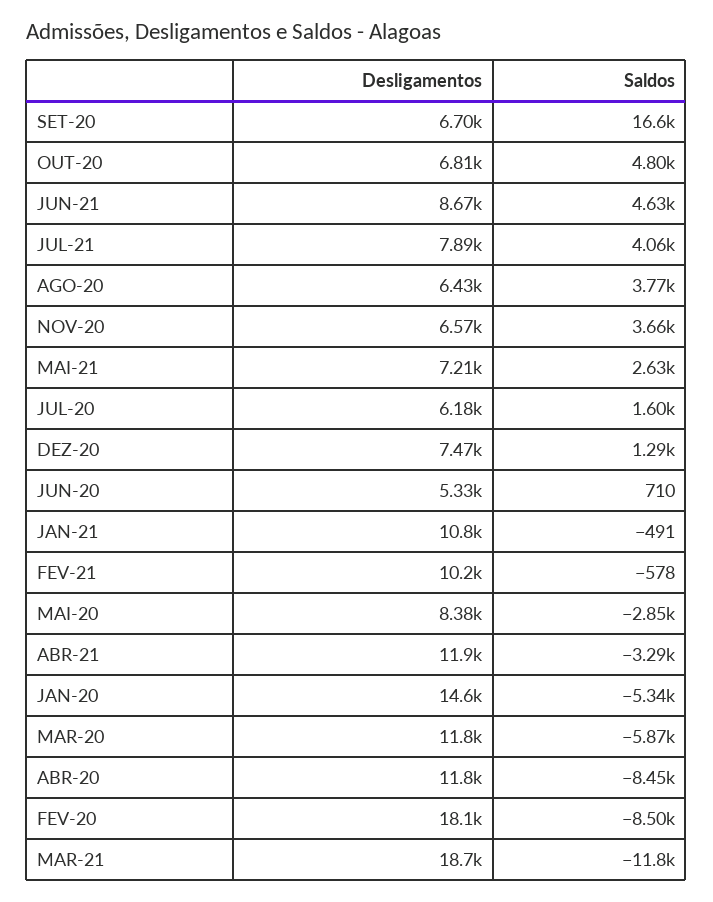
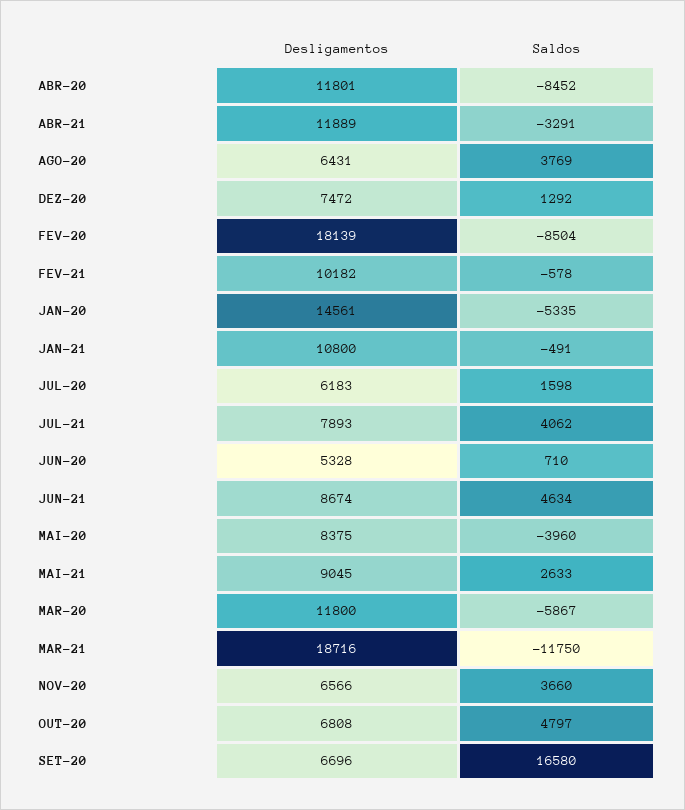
Desligamentos, MAI-21: 7210 -> 9045
Saldos, MAI-20: -2850 -> -3960

